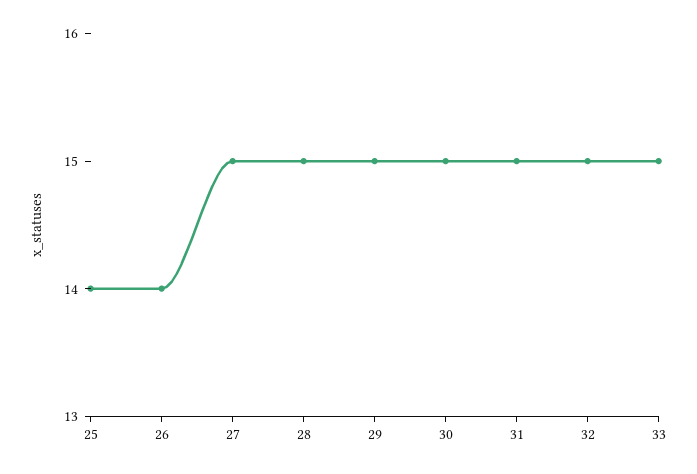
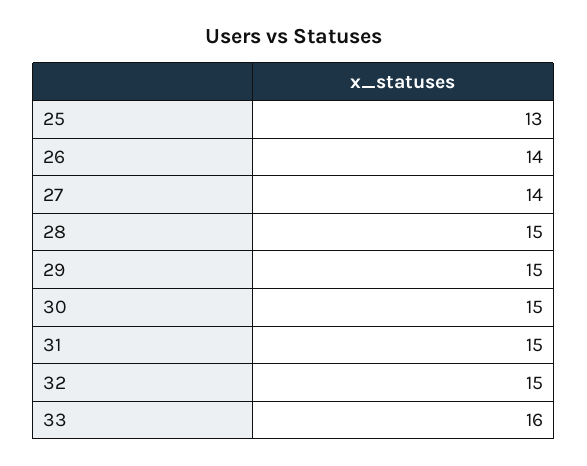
25: 14 -> 13
27: 15 -> 14
33: 15 -> 16

